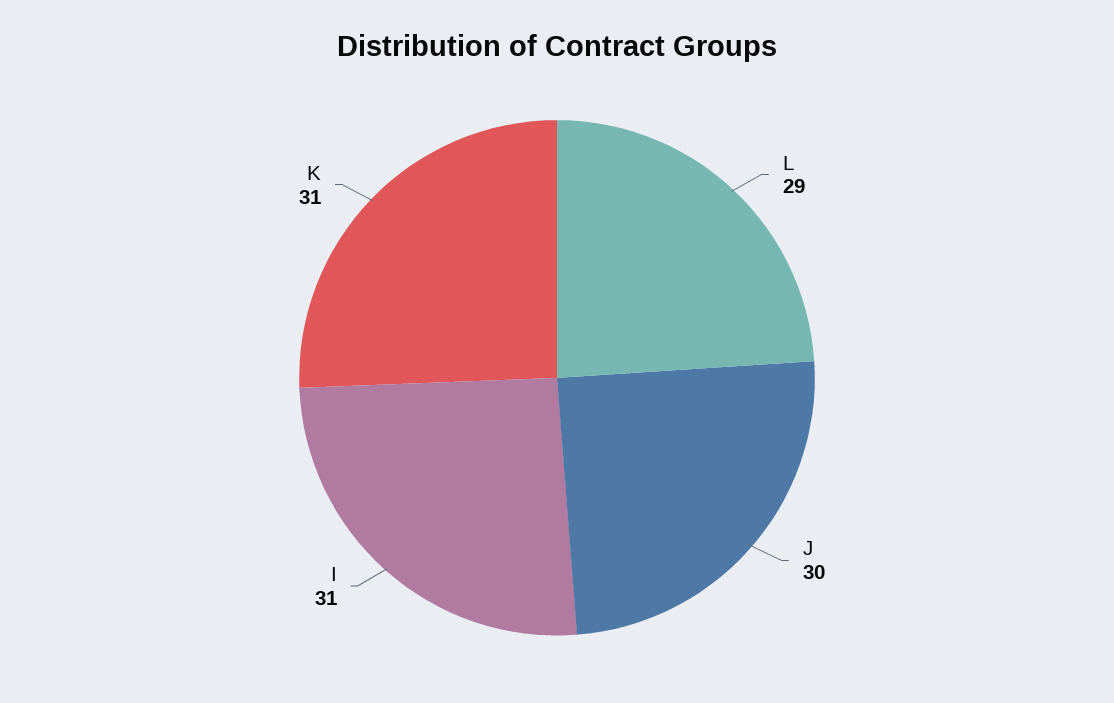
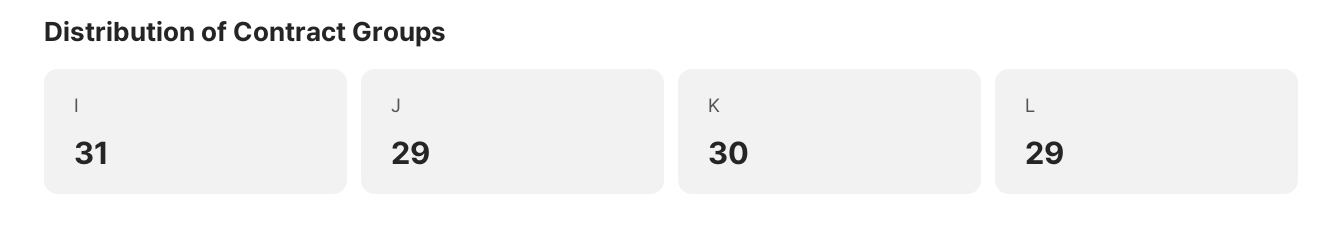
J: 30 -> 29
K: 31 -> 30

